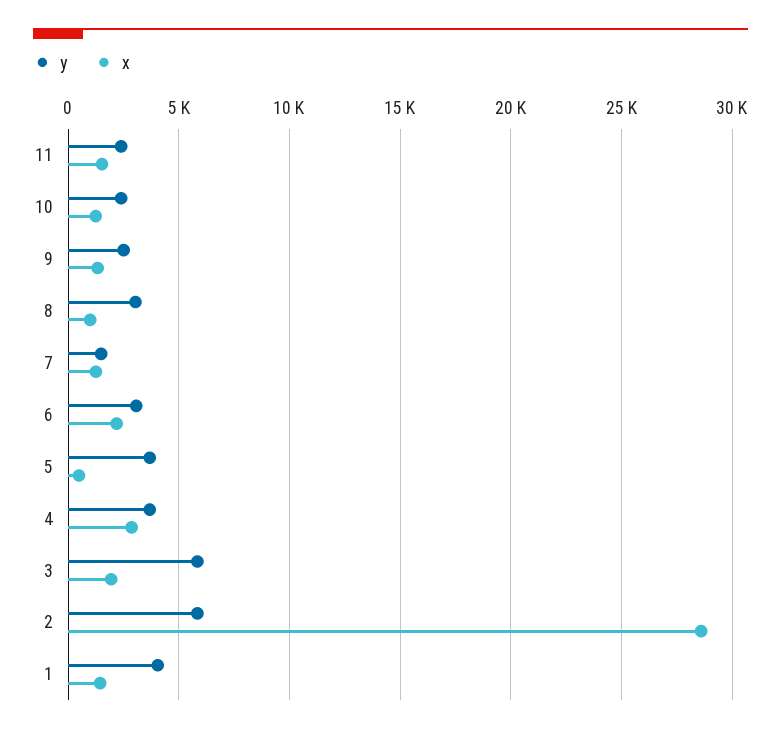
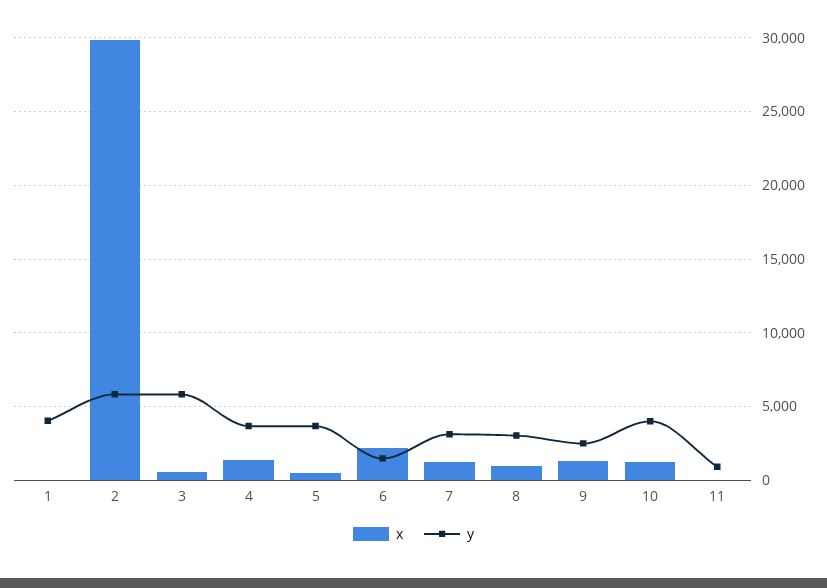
y, 11: 2500 -> 1000
x, 11: 1500 -> 0
y, 10: 2500 -> 4000
y, 7: 1500 -> 3000
y, 6: 3000 -> 1500
x, 4: 3000 -> 1500
x, 3: 2000 -> 500
x, 2: 28500 -> 30000
x, 1: 1500 -> 0

